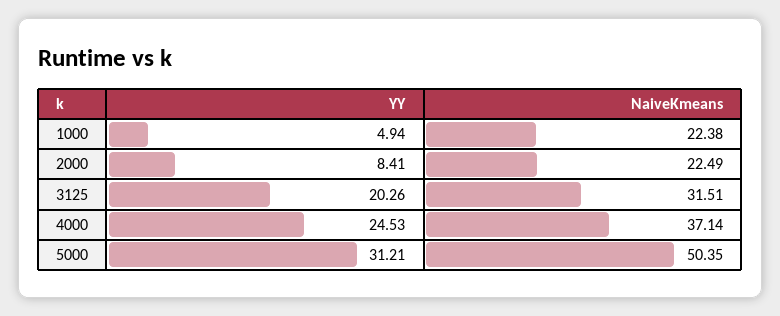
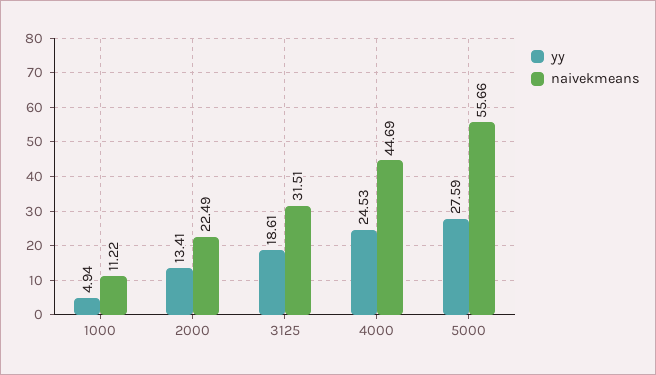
NaiveKmeans, 1000: 22.38 -> 11.22
YY, 2000: 8.41 -> 13.41
YY, 3125: 20.26 -> 18.61
NaiveKmeans, 4000: 37.14 -> 44.69
YY, 5000: 31.21 -> 27.59
NaiveKmeans, 5000: 50.35 -> 55.66

